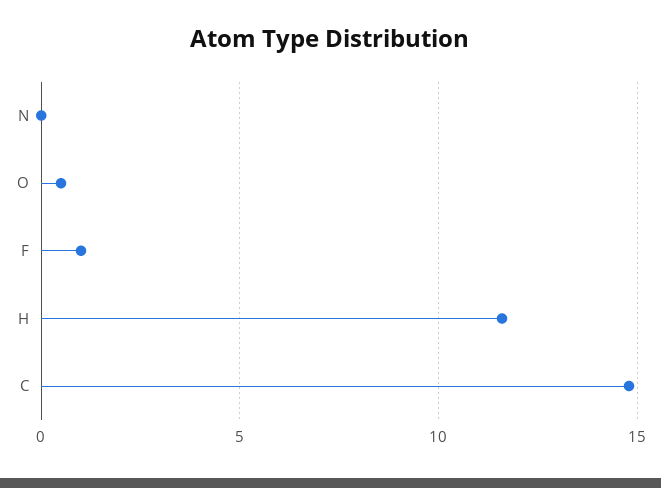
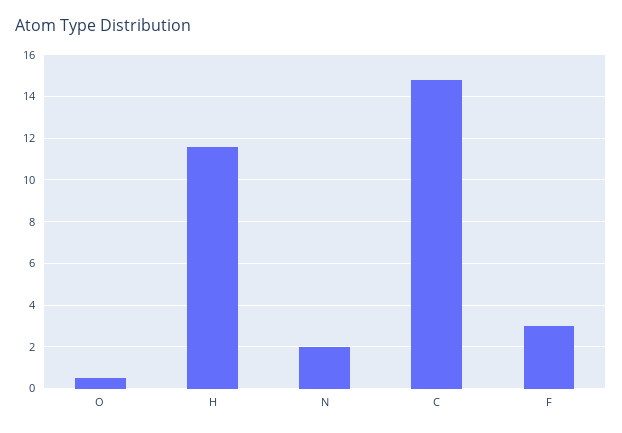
N: 0 -> 2
F: 1 -> 3

